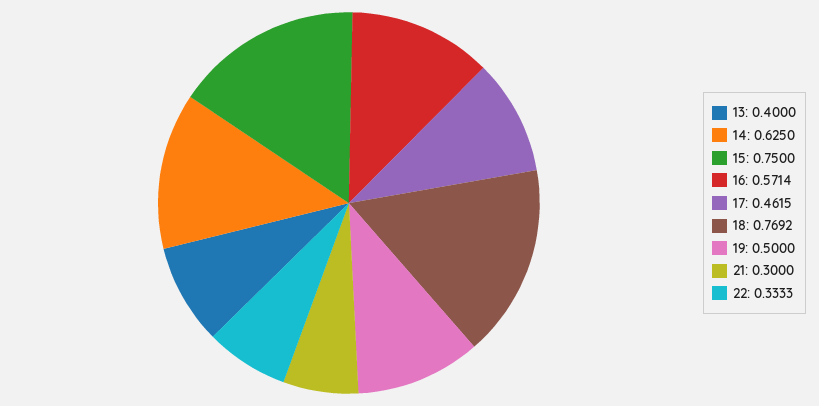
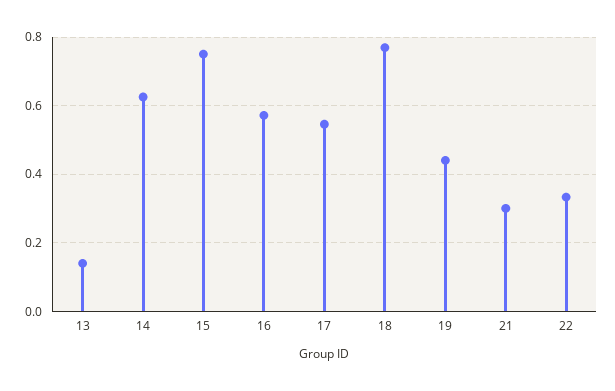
13: 0.4 -> 0.14
17: 0.4615 -> 0.54
19: 0.5 -> 0.44

